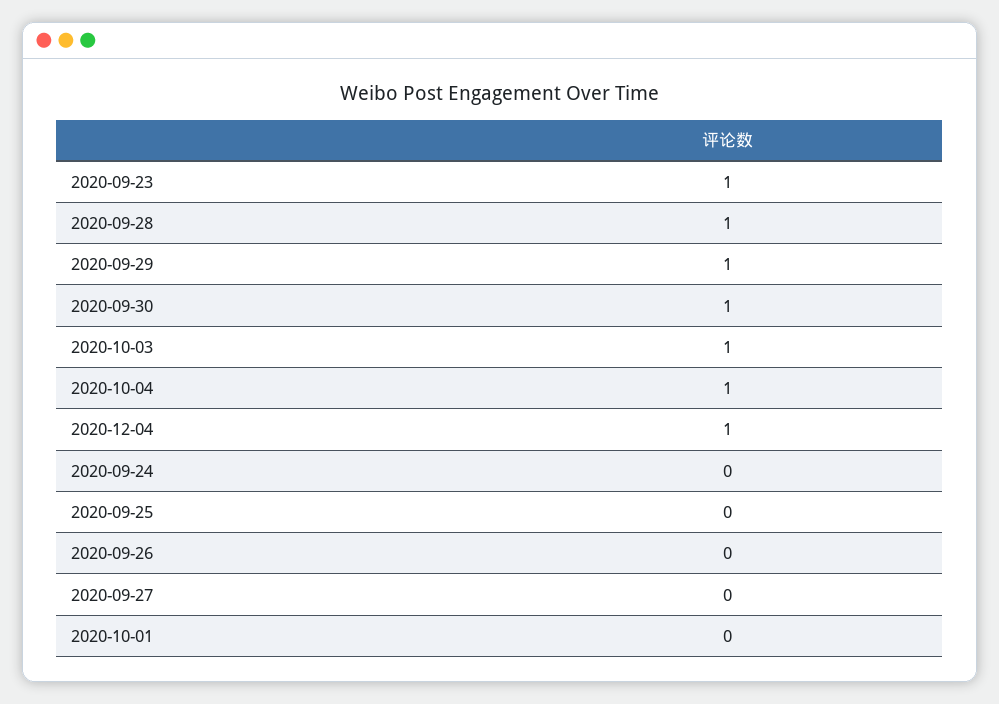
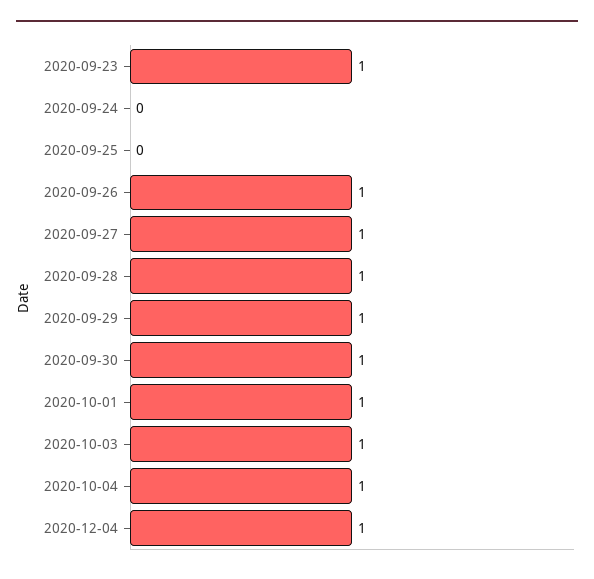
2020-09-26: 0 -> 1
2020-09-27: 0 -> 1
2020-10-01: 0 -> 1

